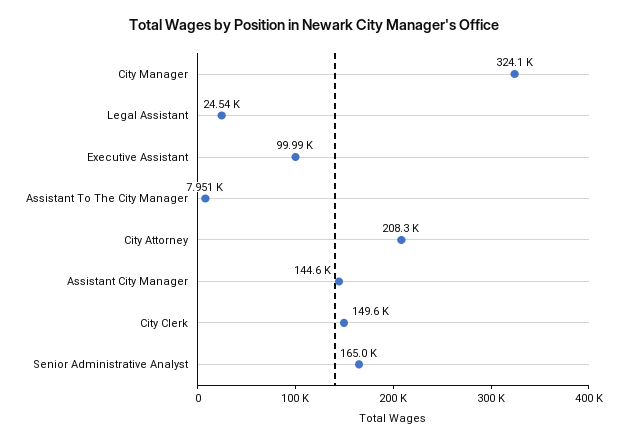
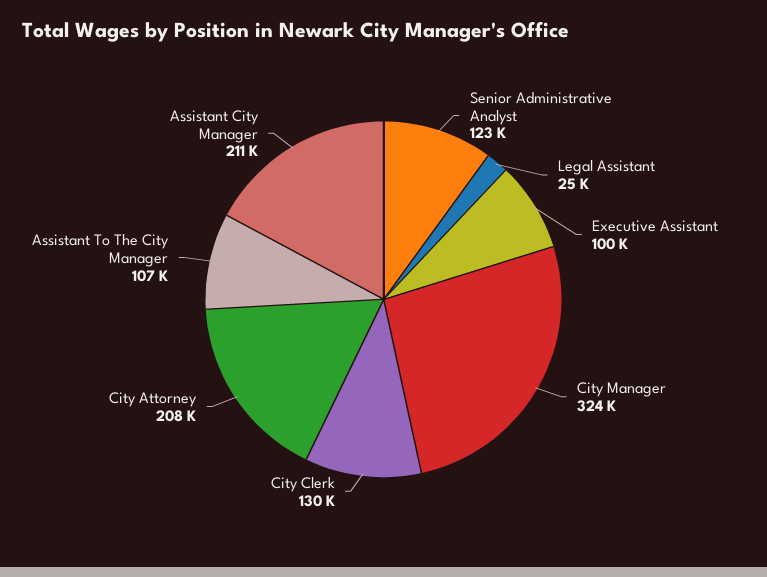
Assistant To The City Manager: 7951 -> 107000
Assistant City Manager: 144600 -> 211000
City Clerk: 149600 -> 130000
Senior Administrative Analyst: 165000 -> 123000

